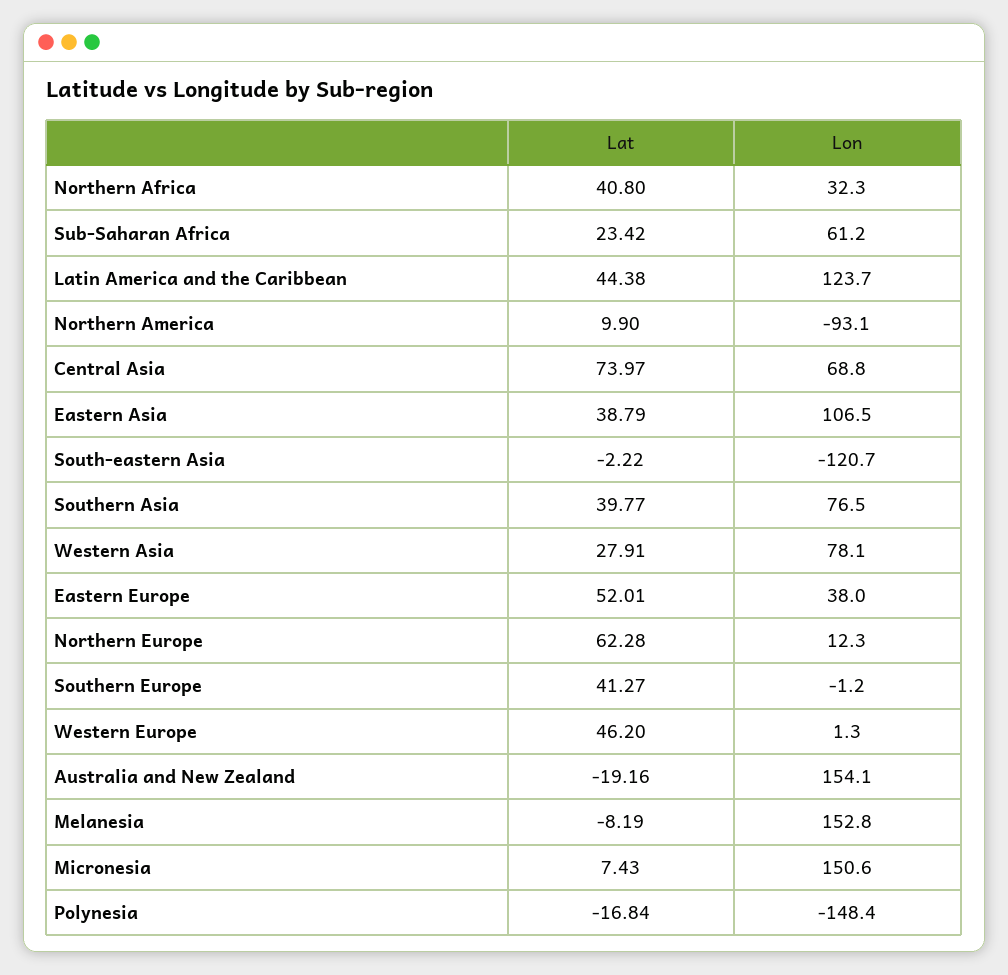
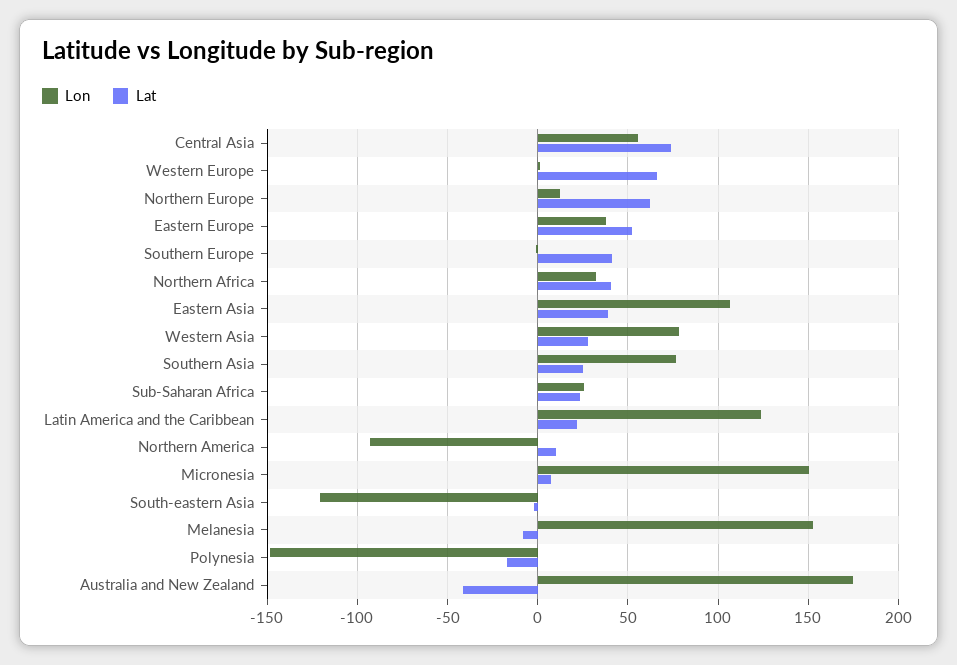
Lon, Sub-Saharan Africa: 61.2 -> 25
Lat, Latin America and the Caribbean: 44.38 -> 20
Lon, Central Asia: 68.8 -> 55
Lat, Southern Asia: 39.77 -> 25
Lat, Western Europe: 46.2 -> 65
Lat, Australia and New Zealand: -19.16 -> -40
Lon, Australia and New Zealand: 154.1 -> 175

